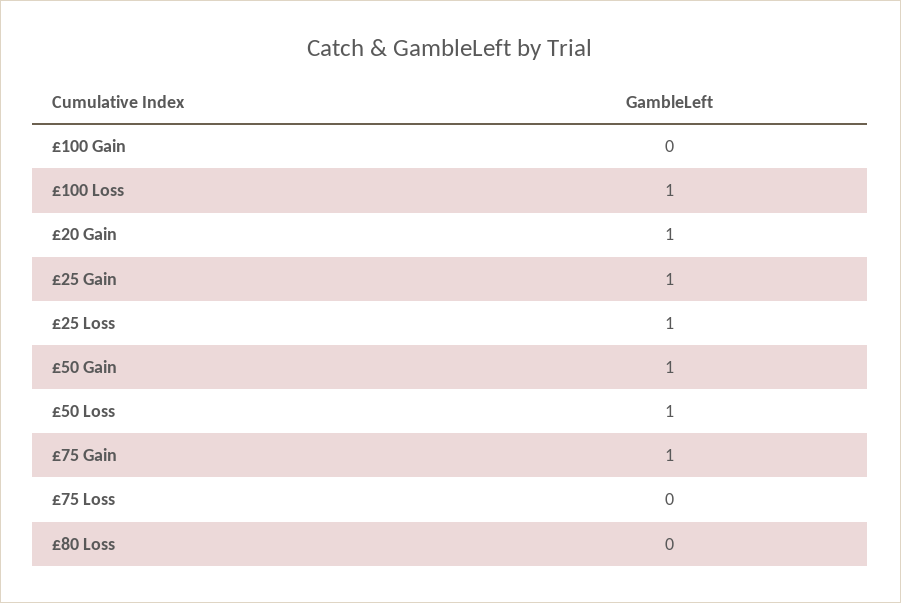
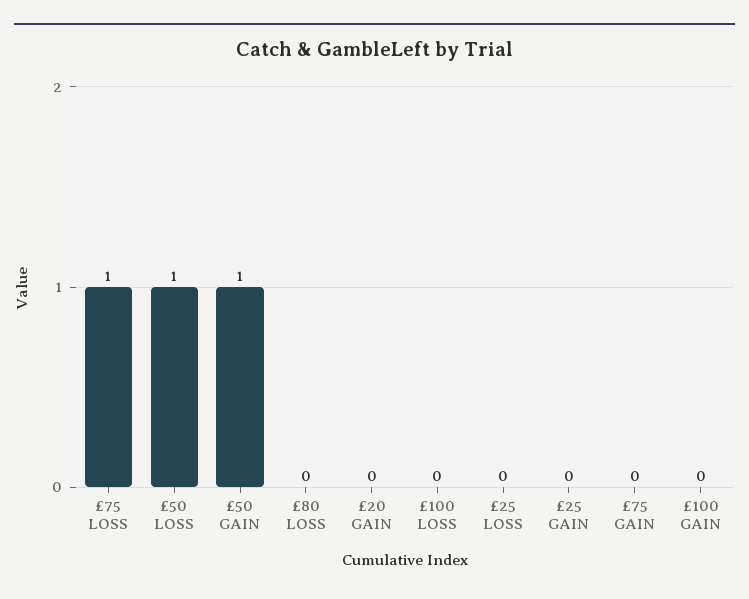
£100 Loss: 1 -> 0
£20 Gain: 1 -> 0
£25 Gain: 1 -> 0
£25 Loss: 1 -> 0
£75 Gain: 1 -> 0
£75 Loss: 0 -> 1

